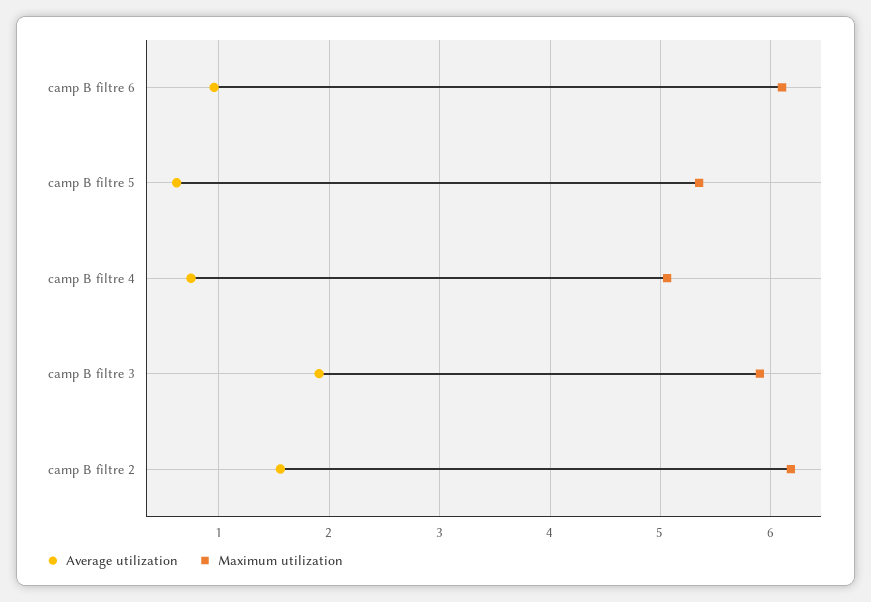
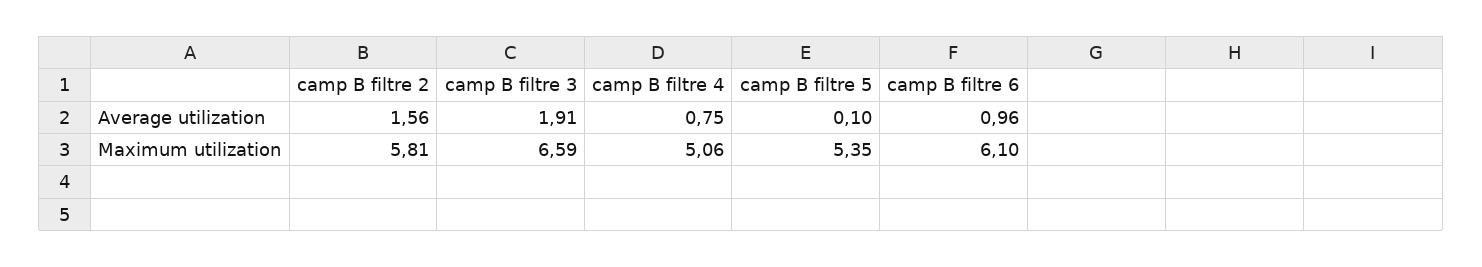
Average utilization, camp B filtre 5: 0.6 -> 0.1
Maximum utilization, camp B filtre 3: 5.9 -> 6.59
Maximum utilization, camp B filtre 2: 6.2 -> 5.81

